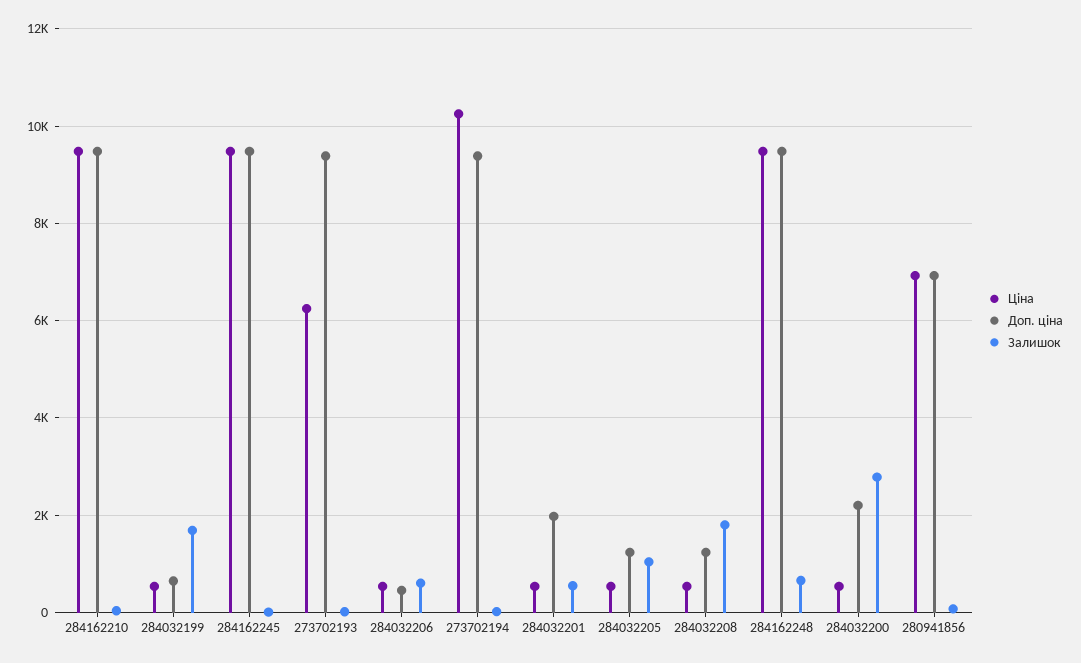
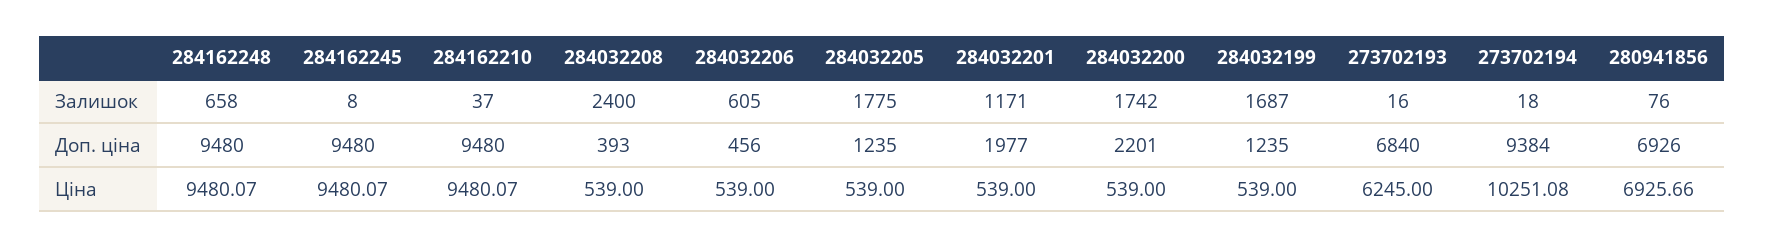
Доп. ціна, 284032199: 600 -> 1235
Доп. ціна, 273702193: 9400 -> 6840
Залишок, 284032201: 600 -> 1171
Залишок, 284032205: 1000 -> 1775
Доп. ціна, 284032208: 1200 -> 393
Залишок, 284032208: 1800 -> 2400
Залишок, 284032200: 2800 -> 1742

